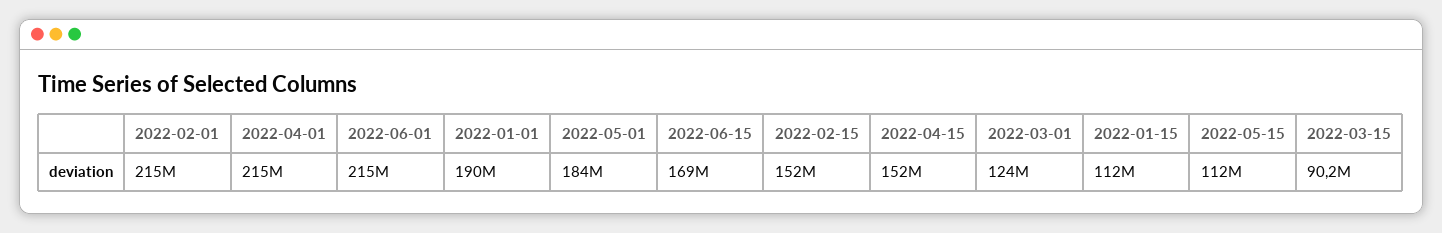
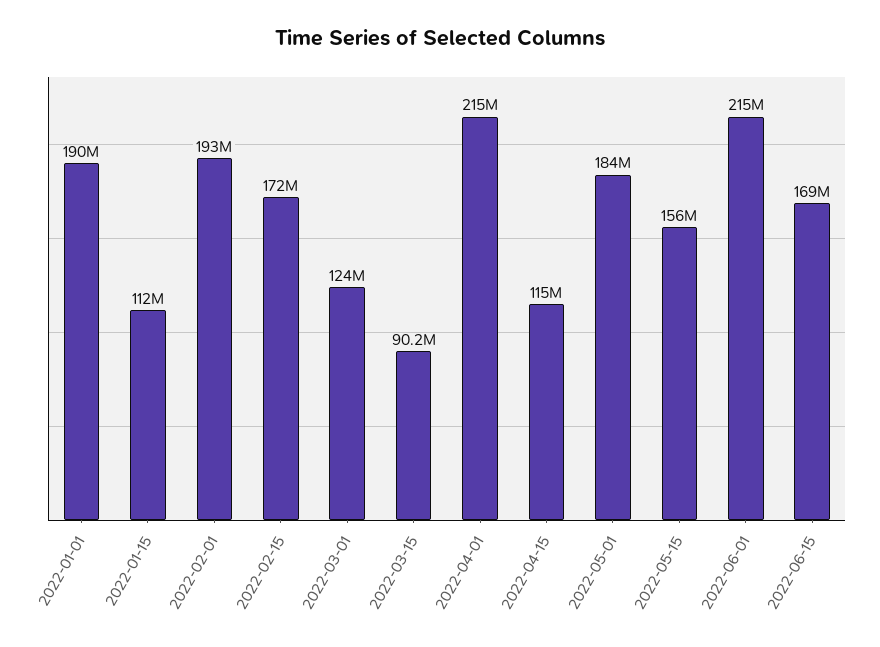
2022-02-01: 215000000 -> 193000000
2022-02-15: 152000000 -> 172000000
2022-04-15: 152000000 -> 115000000
2022-05-15: 112000000 -> 156000000

